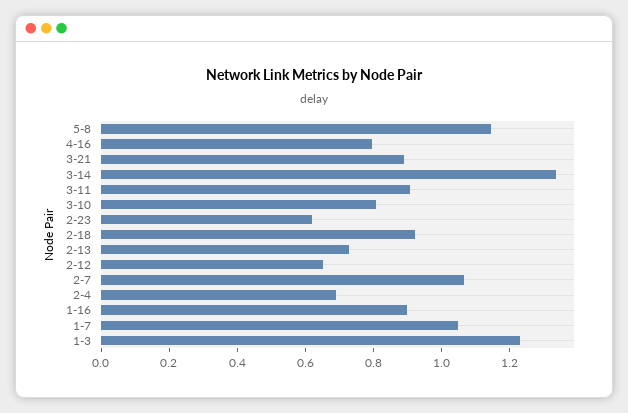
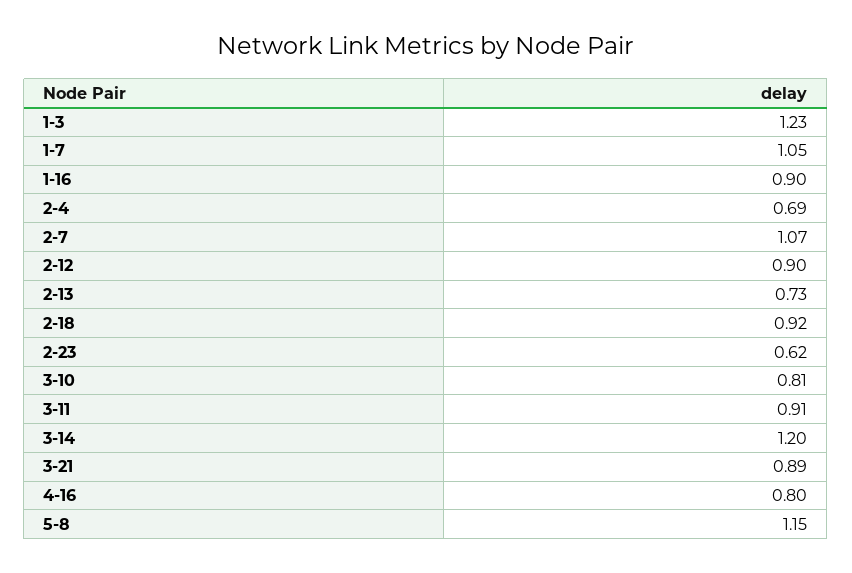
3-14: 1.35 -> 1.2
2-12: 0.65 -> 0.9

